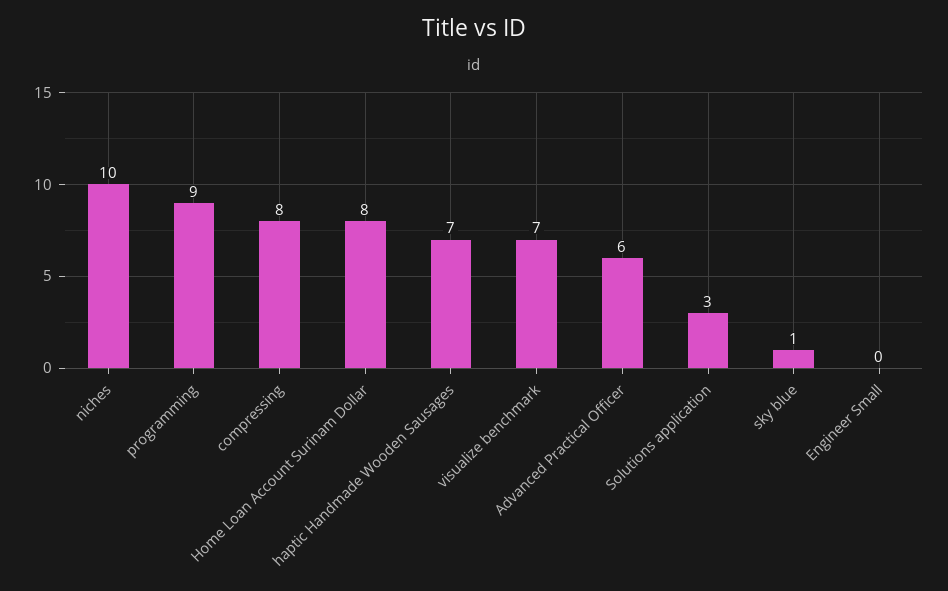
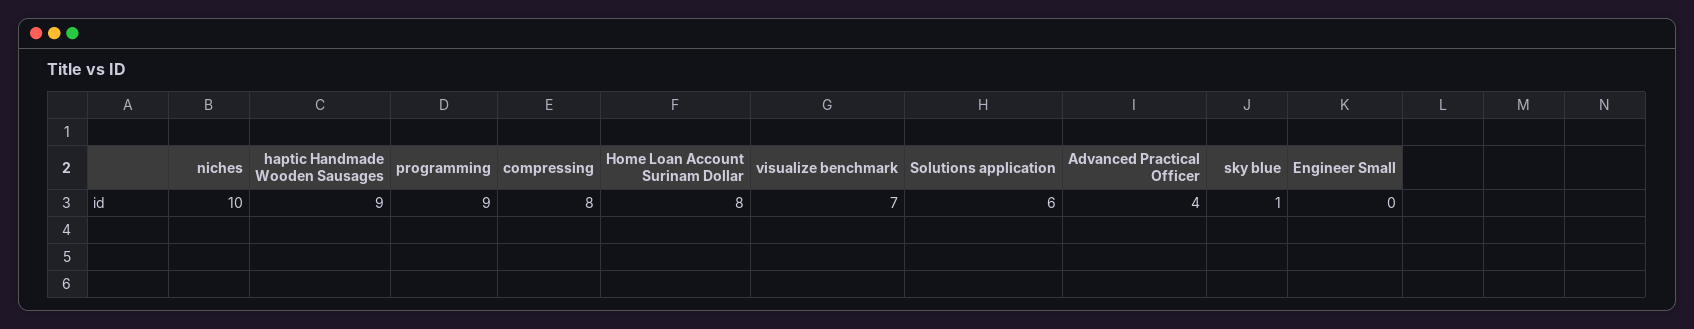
haptic Handmade Wooden Sausages: 7 -> 9
Advanced Practical Officer: 6 -> 4
Solutions application: 3 -> 6

